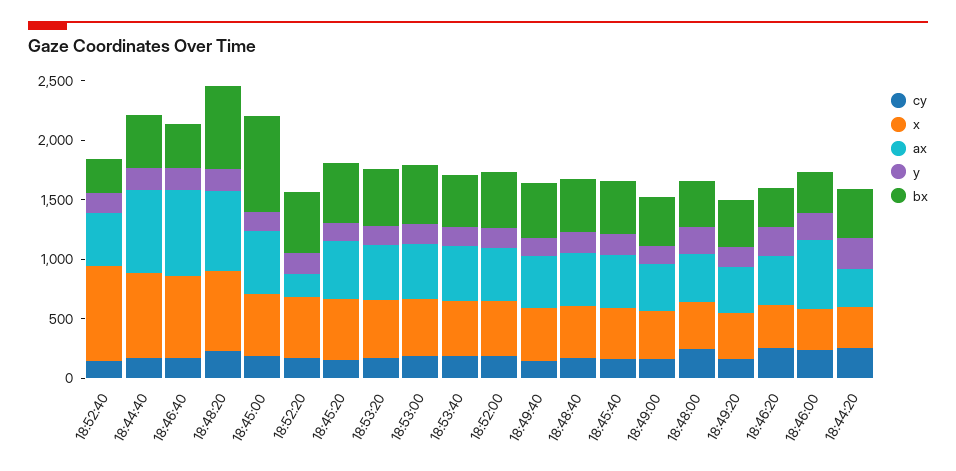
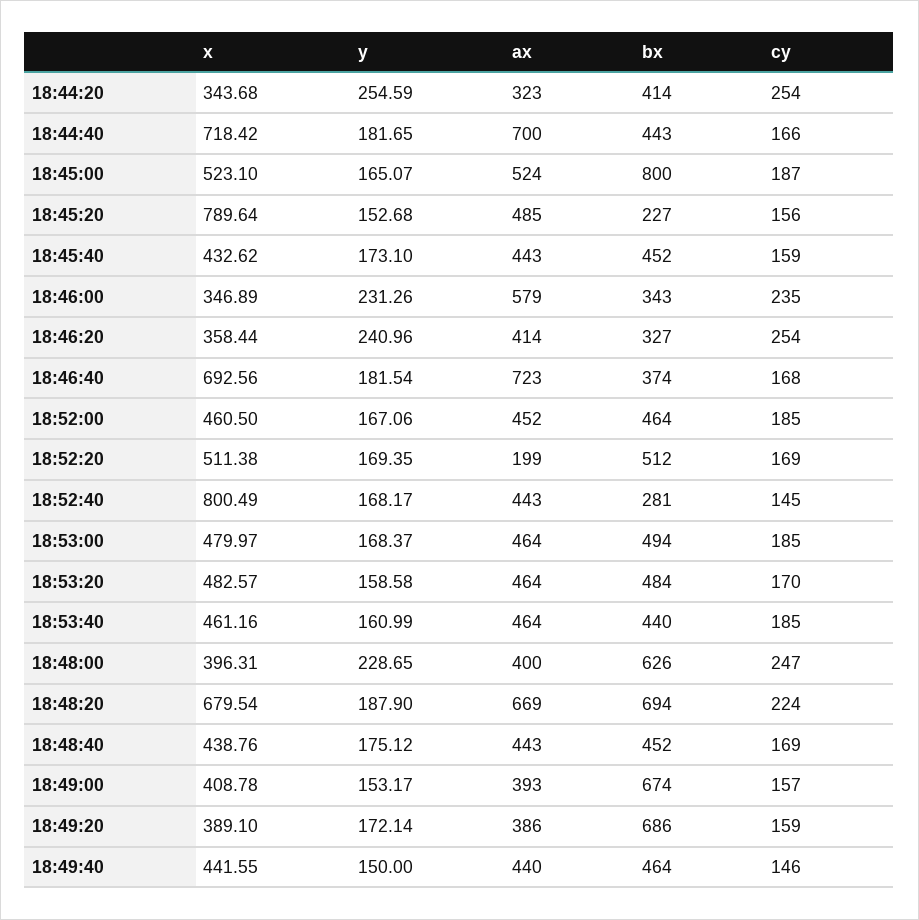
x, 18:45:20: 500 -> 789.64
bx, 18:45:20: 500 -> 227
bx, 18:49:00: 400 -> 674
bx, 18:48:00: 400 -> 626
bx, 18:49:20: 400 -> 686

